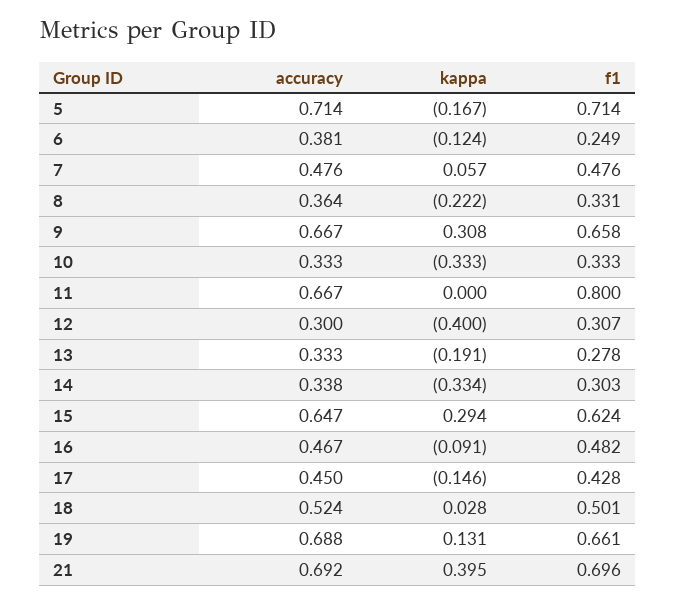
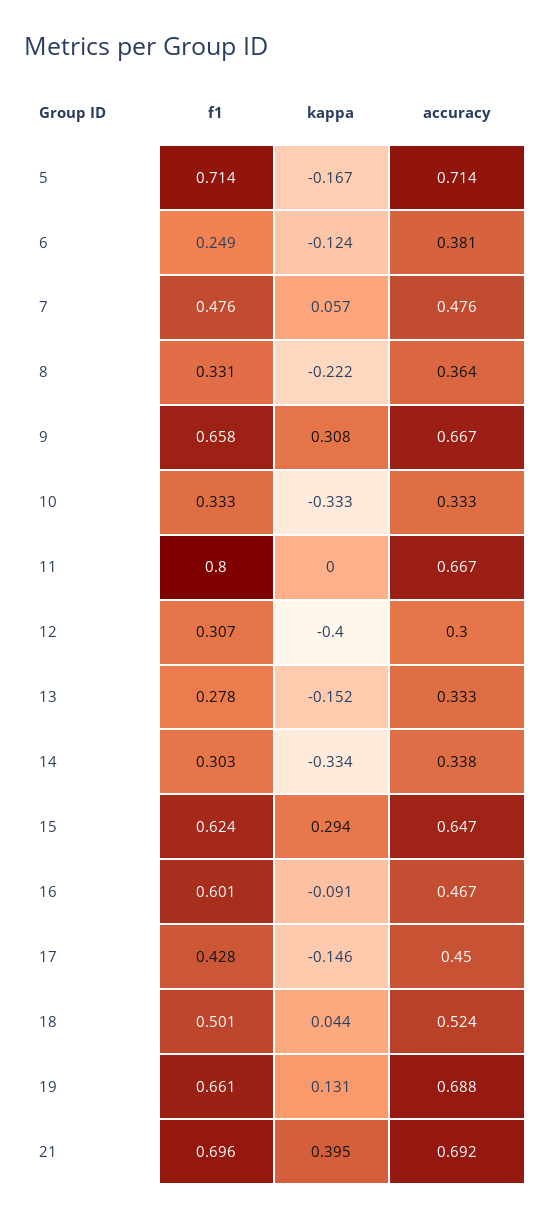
kappa, 13: -0.191 -> -0.152
f1, 16: 0.482 -> 0.601
kappa, 18: 0.028 -> 0.044

